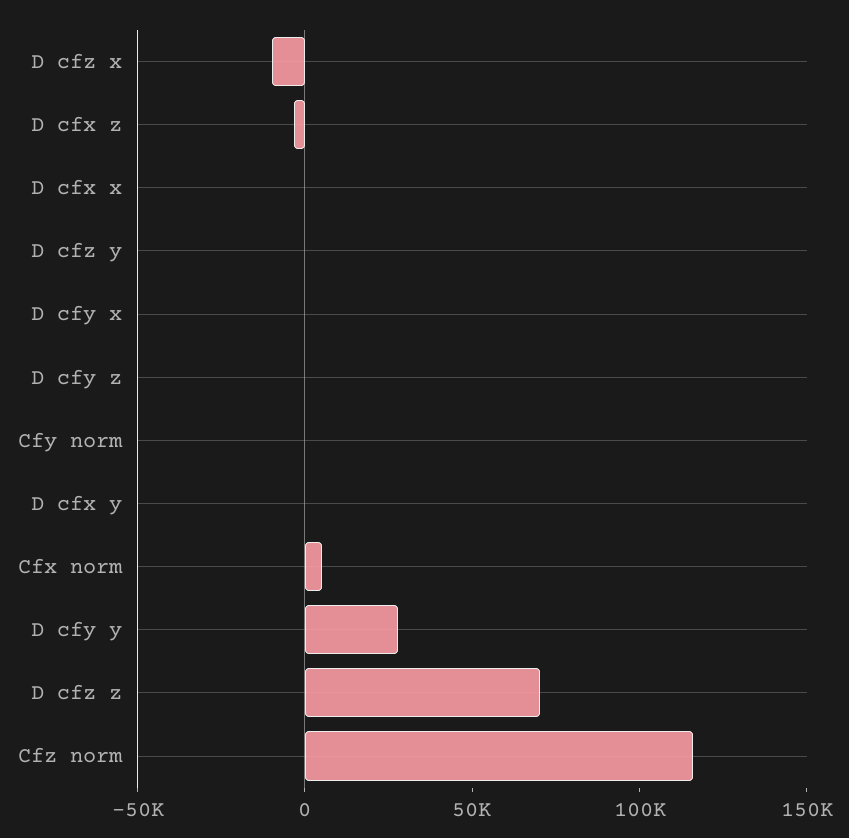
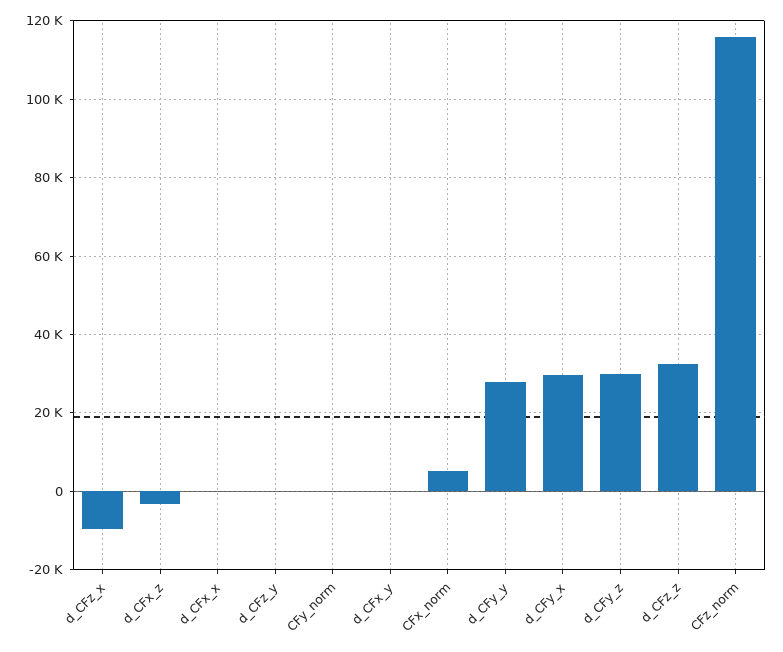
D cfy x: 0 -> 30000
D cfy z: 0 -> 30000
D cfz z: 70000 -> 32000

